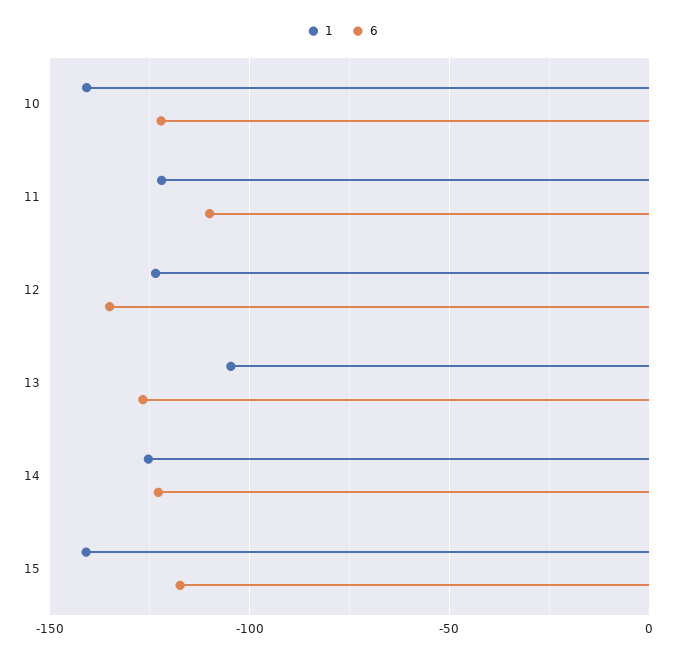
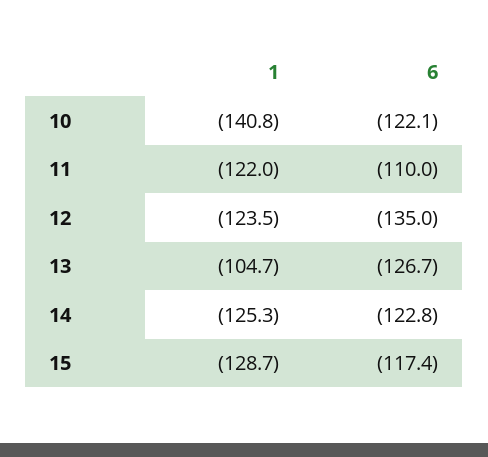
1, 15: -140 -> -128.7

